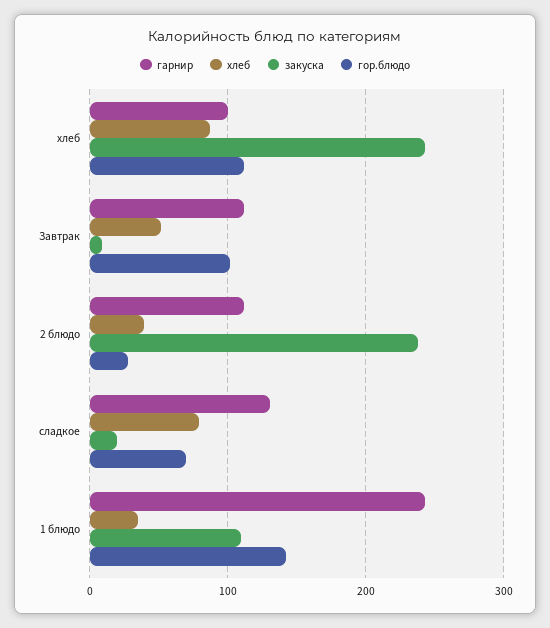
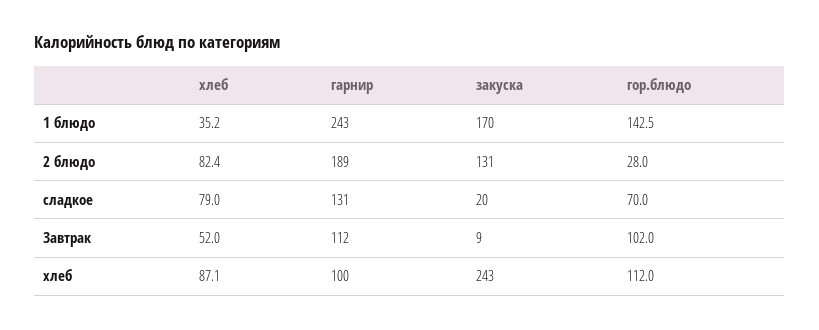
гарнир, 2 блюдо: 110 -> 189
хлеб, 2 блюдо: 40 -> 82.4
закуска, 2 блюдо: 240 -> 131
закуска, 1 блюдо: 110 -> 170

